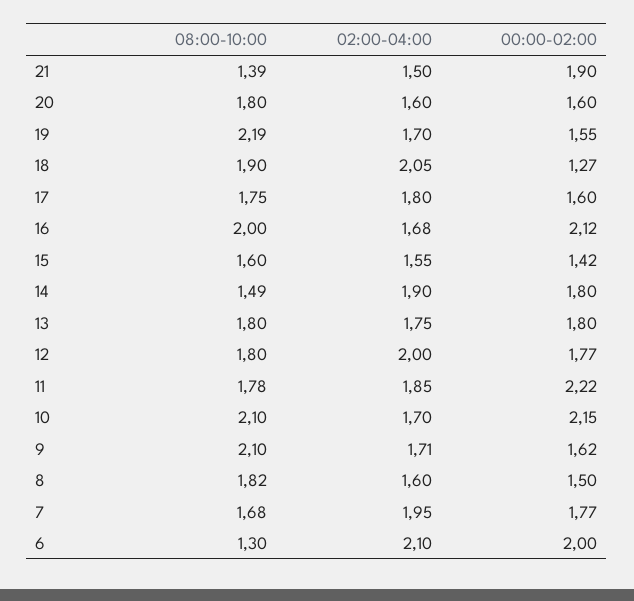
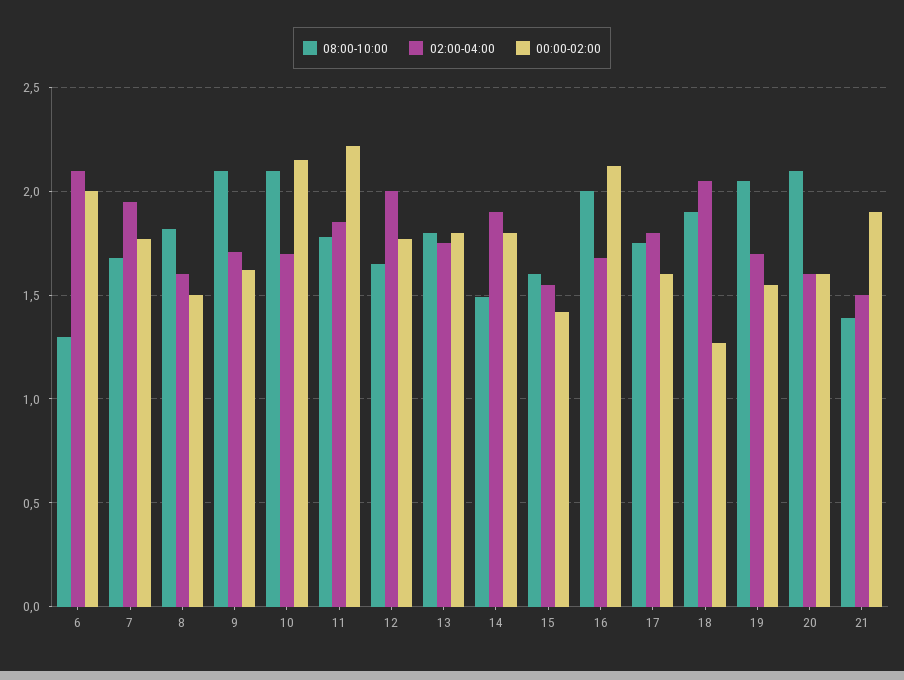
08:00-10:00, 20: 1.8 -> 2.1
08:00-10:00, 19: 2.19 -> 2.05
08:00-10:00, 12: 1.8 -> 1.65

